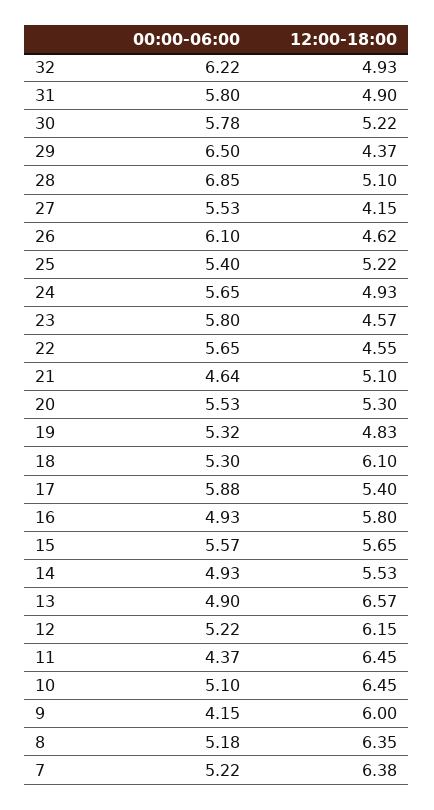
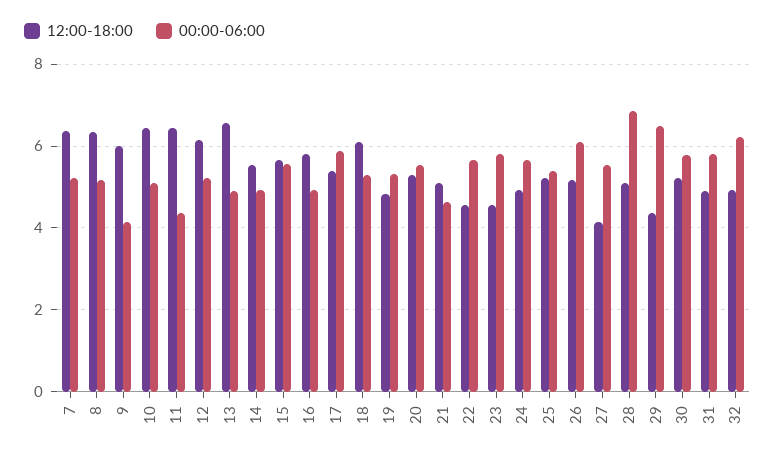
12:00-18:00, 26: 4.62 -> 5.2

